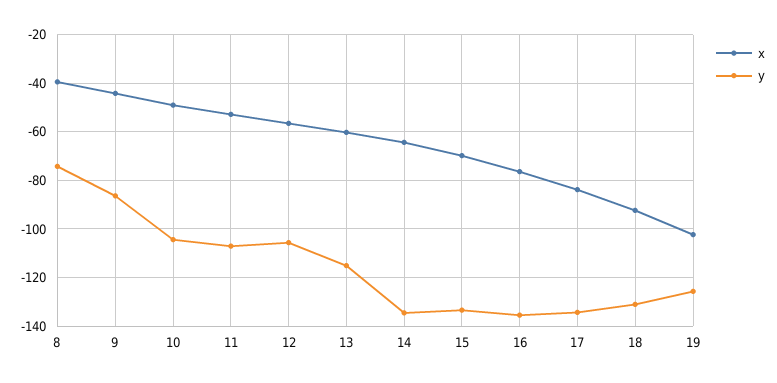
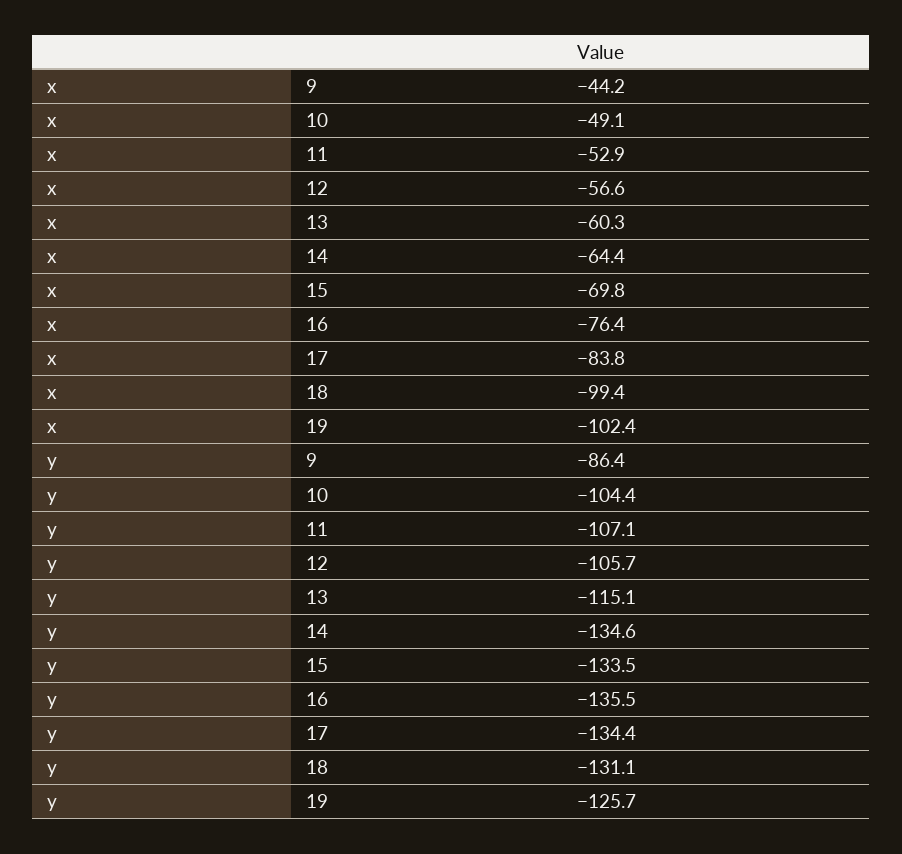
x, 8: -40 -> none
y, 8: -75 -> none
x, 18: -92.5 -> -99.4

